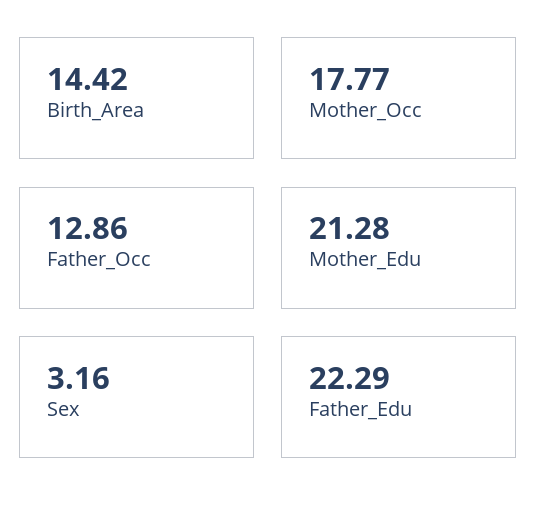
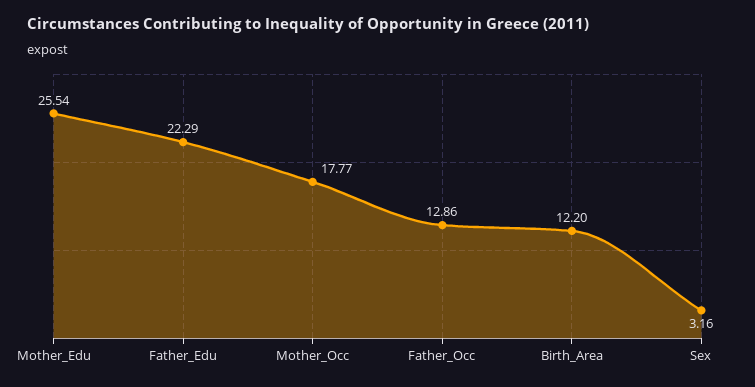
Birth_Area: 14.42 -> 12.2
Mother_Edu: 21.28 -> 25.54

